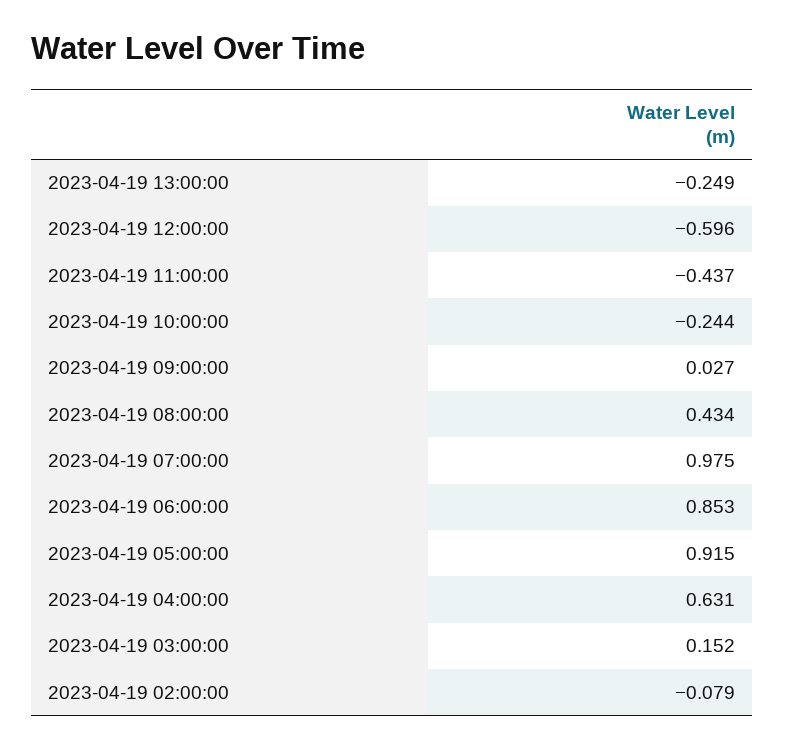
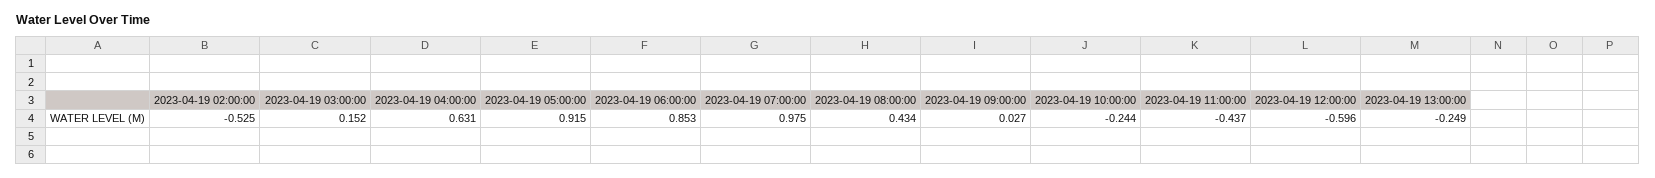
2023-04-19 02:00:00: -0.079 -> -0.525

